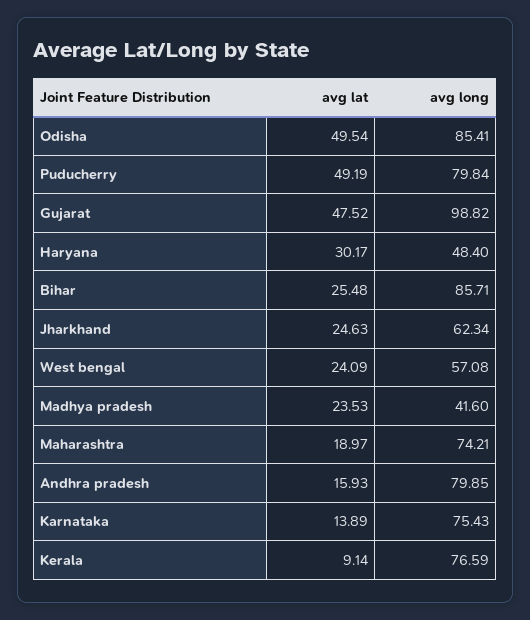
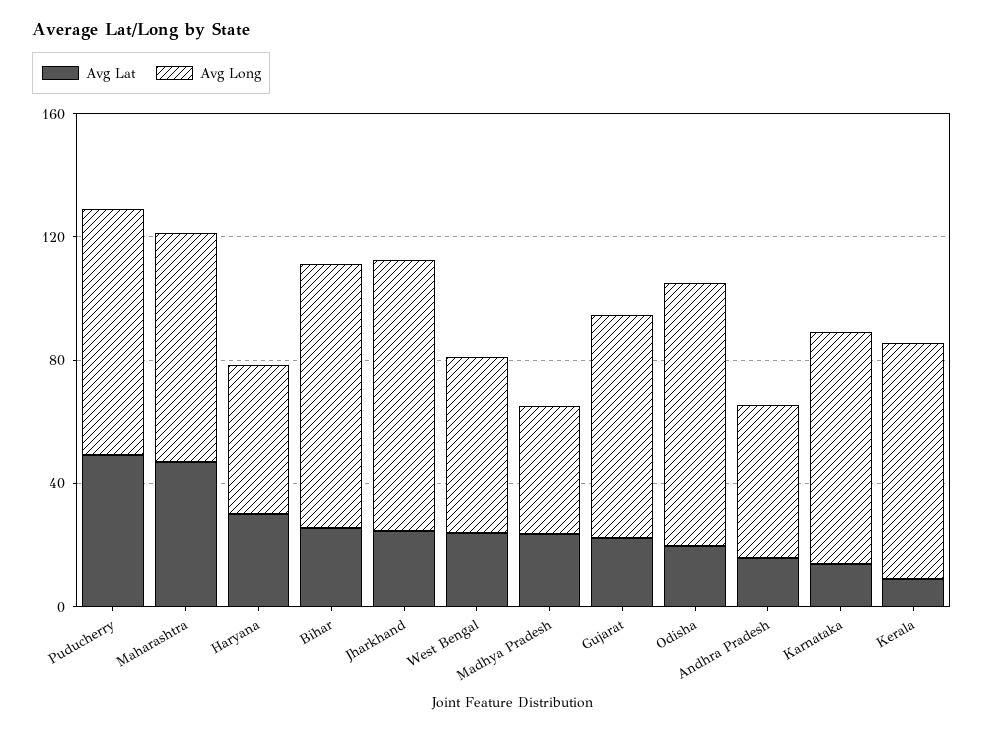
avg lat, Odisha: 49.54 -> 20
avg lat, Gujarat: 47.52 -> 20
avg long, Gujarat: 98.82 -> 70
avg long, Jharkhand: 62.34 -> 90
avg lat, Maharashtra: 18.97 -> 50
avg long, Andhra pradesh: 79.85 -> 50

